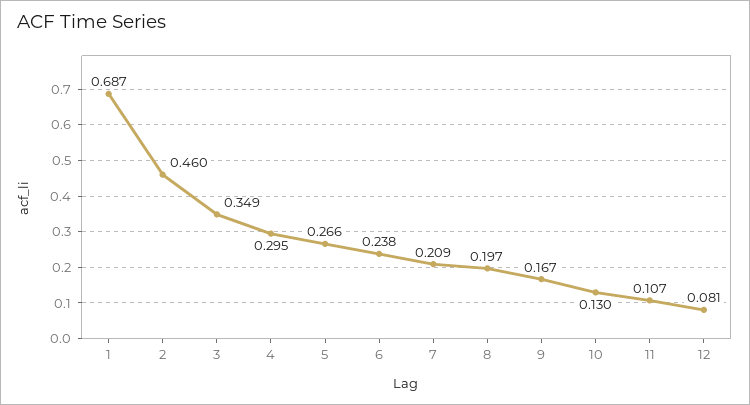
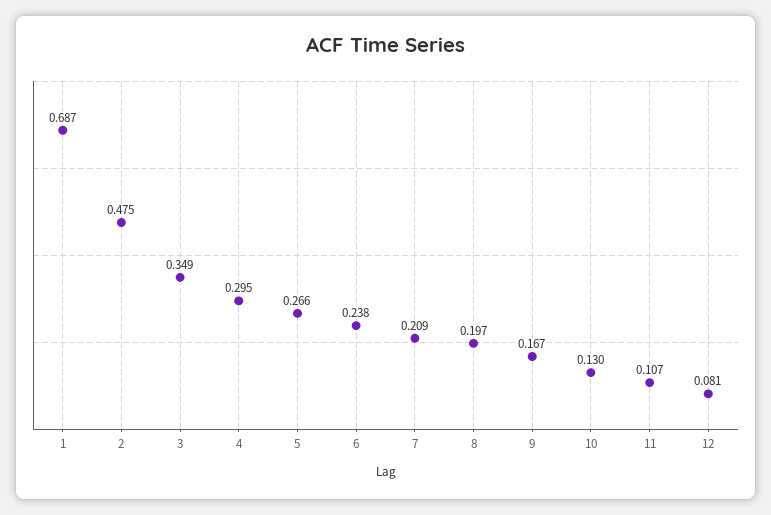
2: 0.46 -> 0.475

